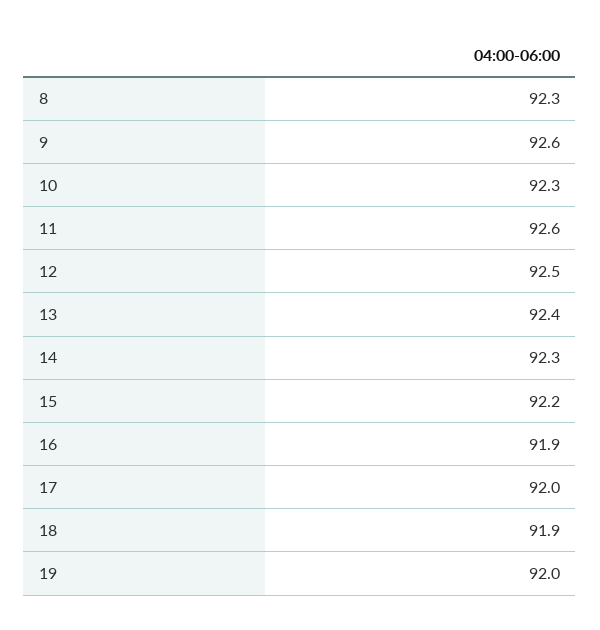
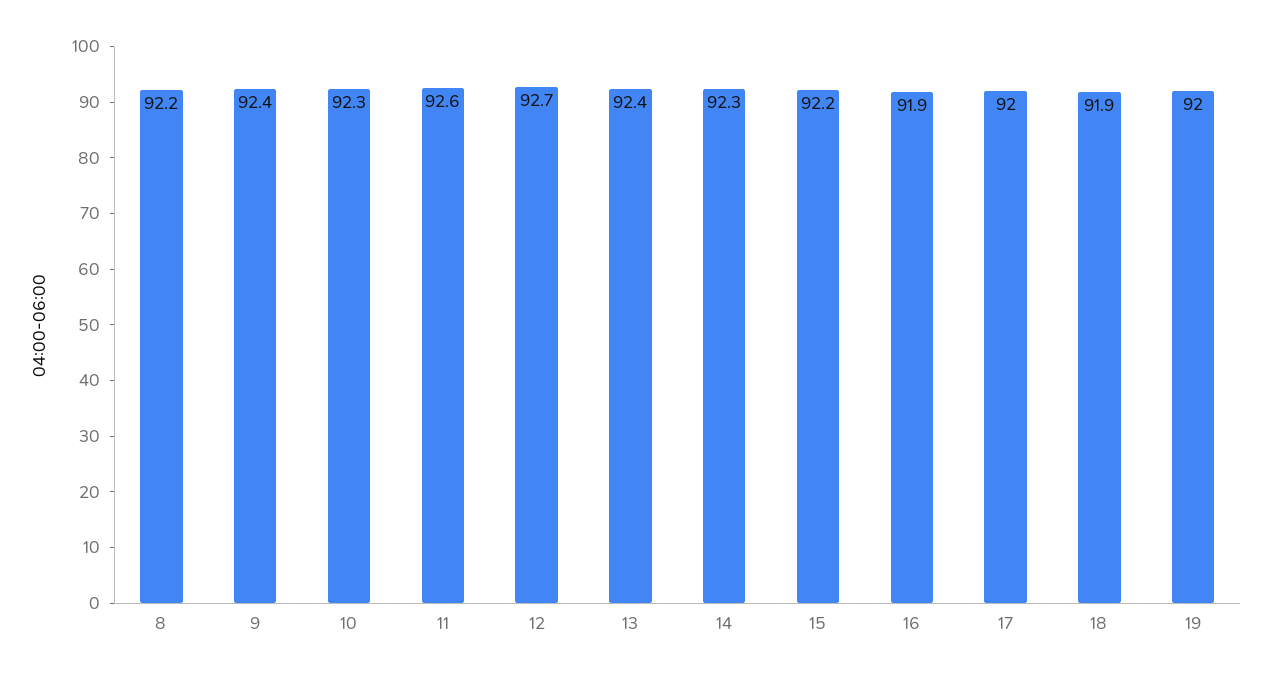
8: 92.3 -> 92.2
9: 92.6 -> 92.4
12: 92.5 -> 92.7

